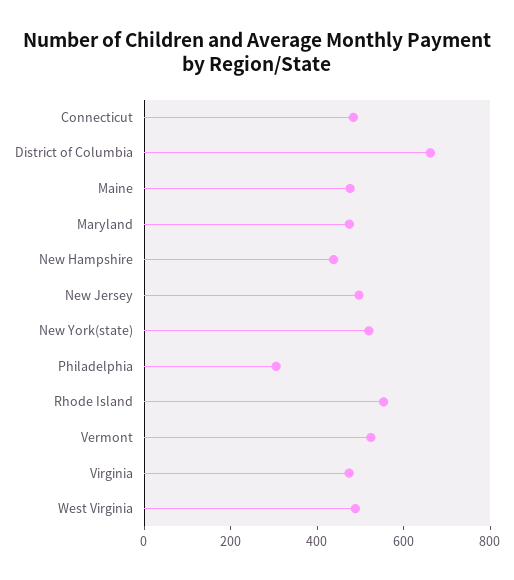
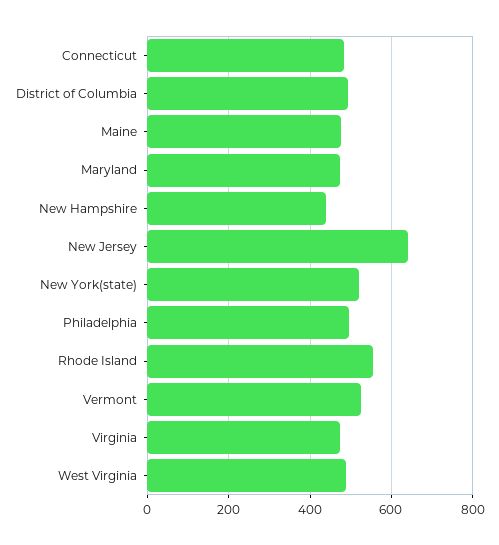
District of Columbia: 650 -> 500
New Jersey: 500 -> 640
Philadelphia: 300 -> 500

